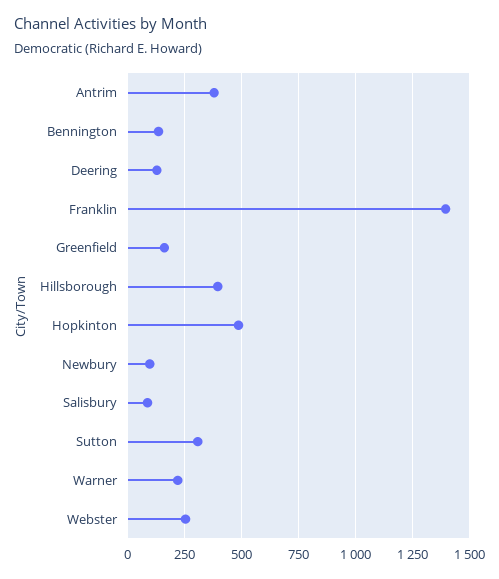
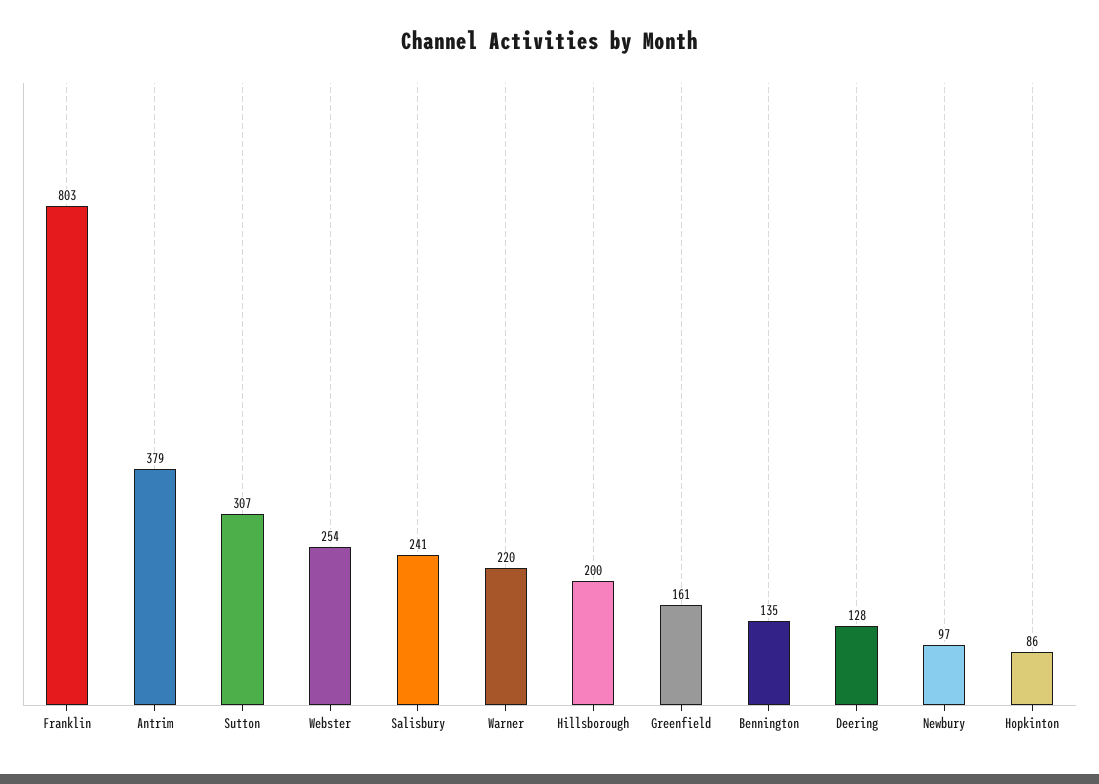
Franklin: 1400 -> 803
Hillsborough: 400 -> 200
Hopkinton: 500 -> 86
Salisbury: 100 -> 241

